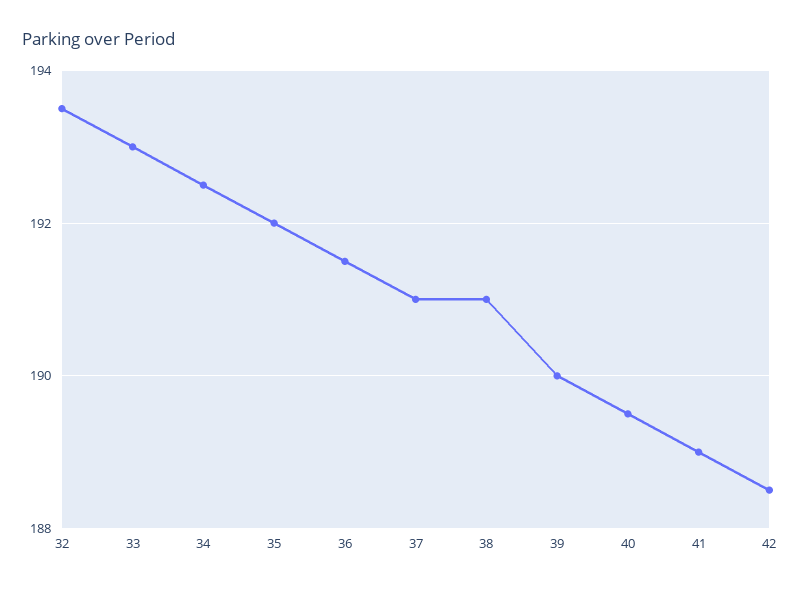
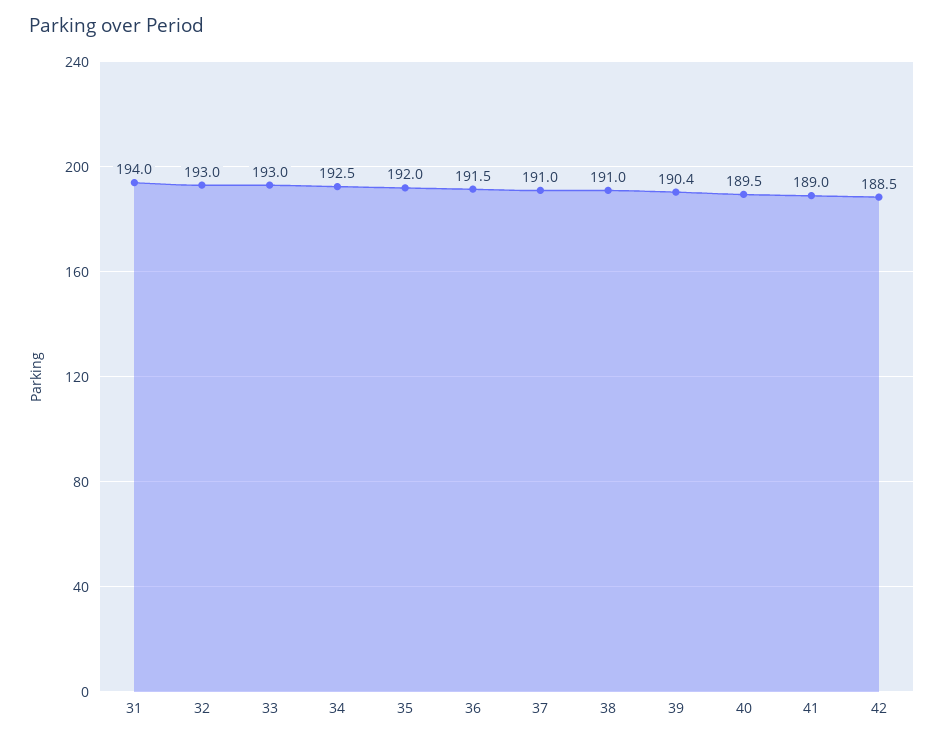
32: 193.5 -> 193
39: 190 -> 190.4
31: none -> 194

